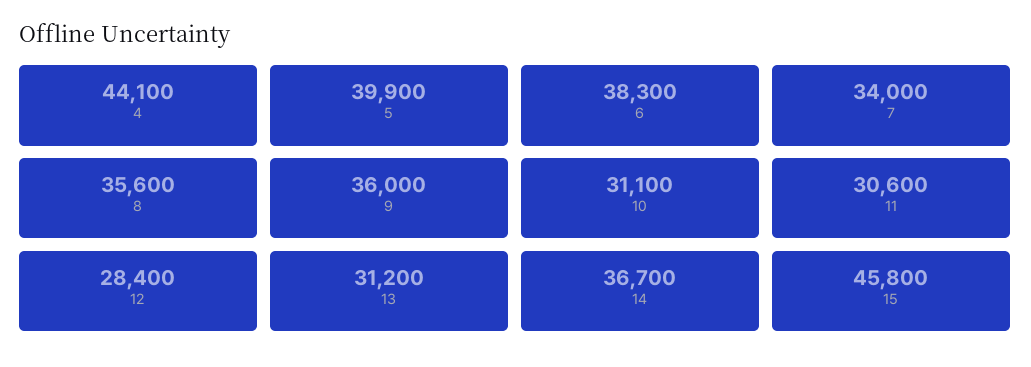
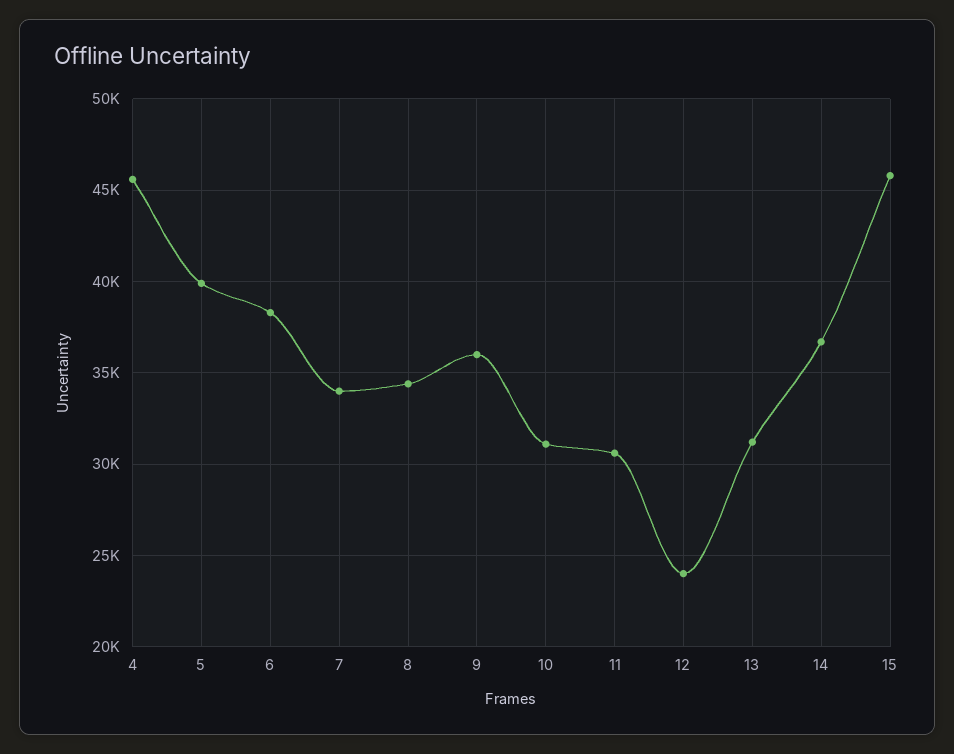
4: 44100 -> 45500
8: 35600 -> 34500
12: 28400 -> 24000

